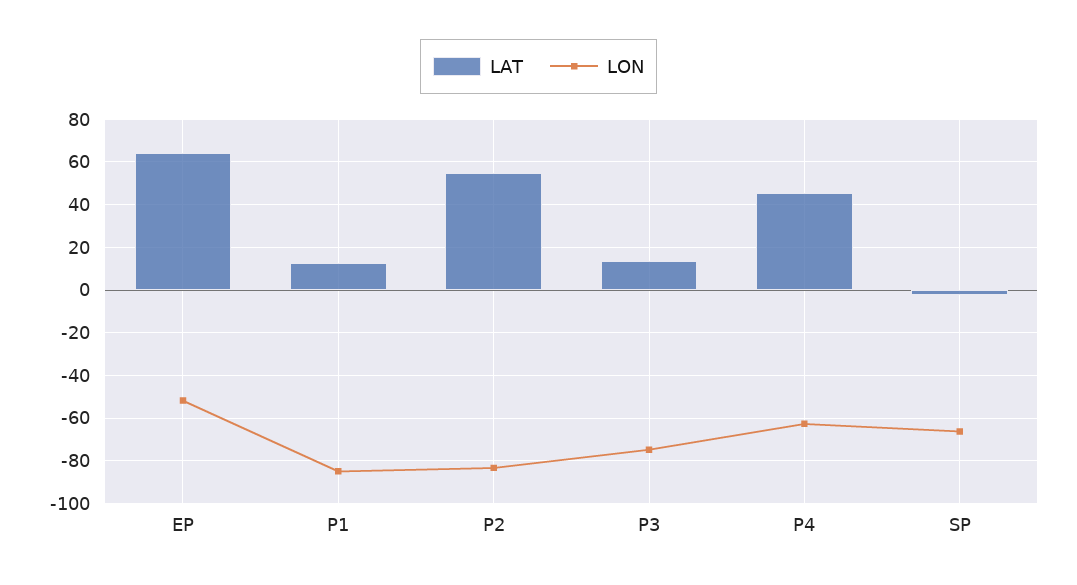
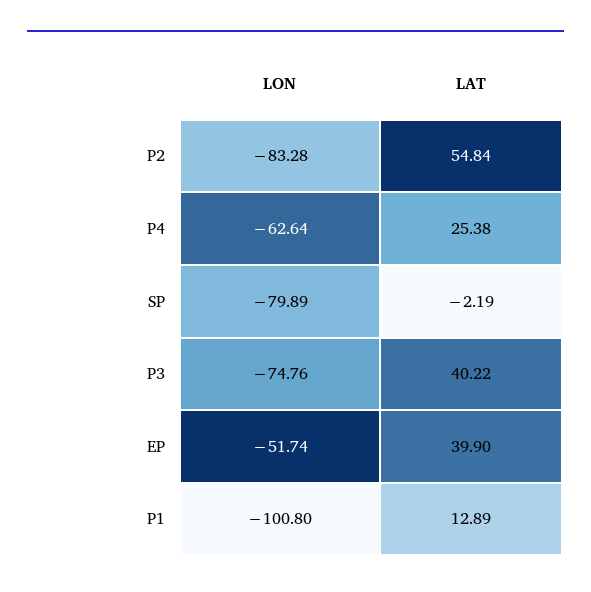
LAT, EP: 65 -> 39.9
LON, P1: -85 -> -100.8
LAT, P3: 15 -> 40.22
LAT, P4: 45 -> 25.38
LON, SP: -65 -> -79.89

